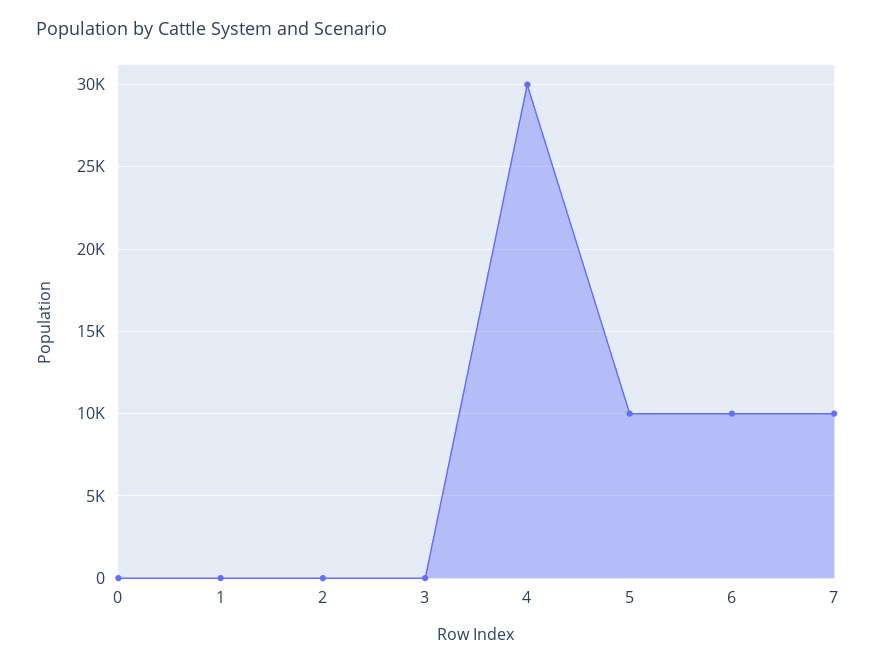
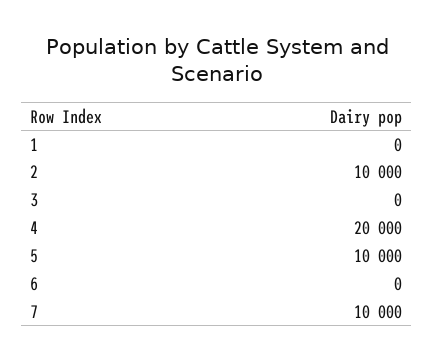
0: 0 -> none
2: 0 -> 10000
4: 30000 -> 20000
6: 10000 -> 0

